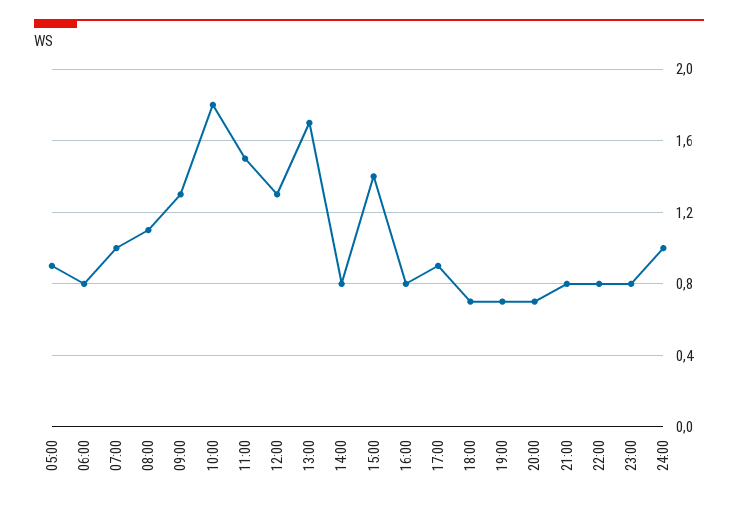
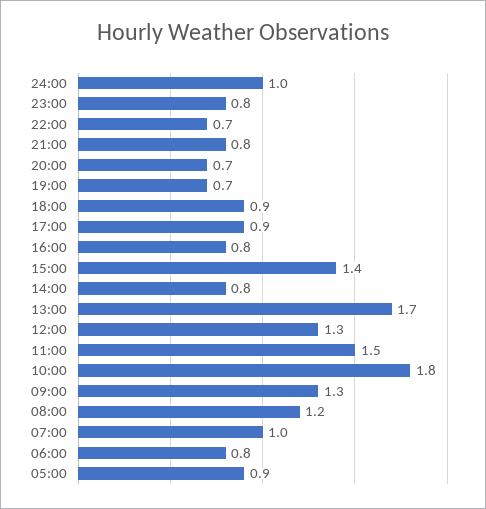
08:00: 1.1 -> 1.2
18:00: 0.7 -> 0.9
22:00: 0.8 -> 0.7

